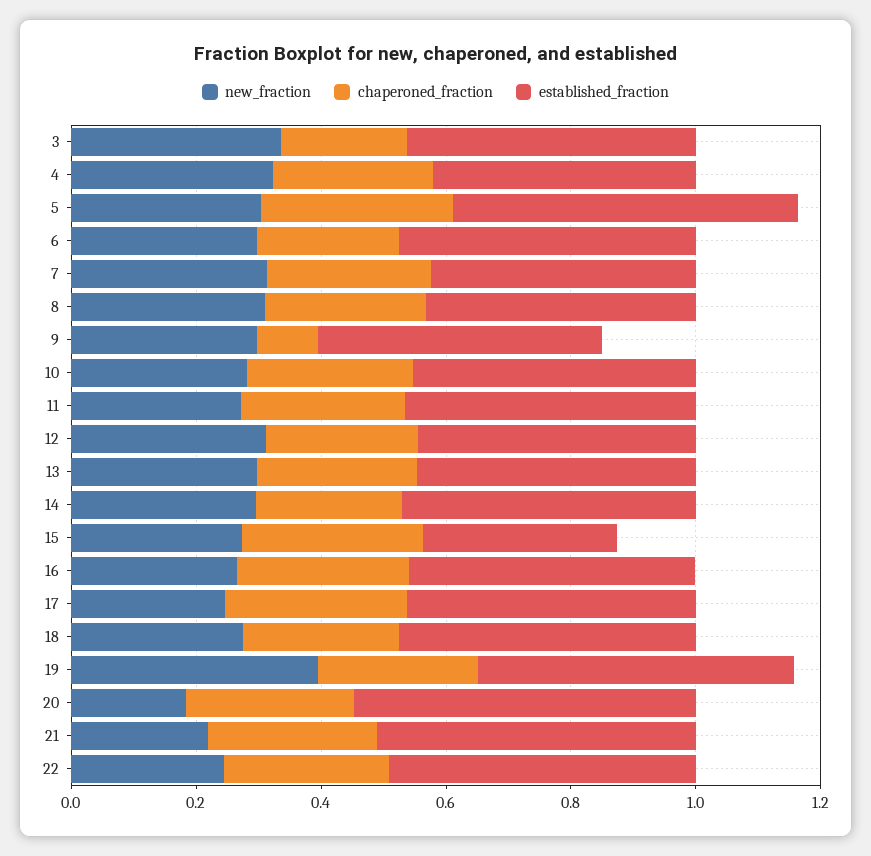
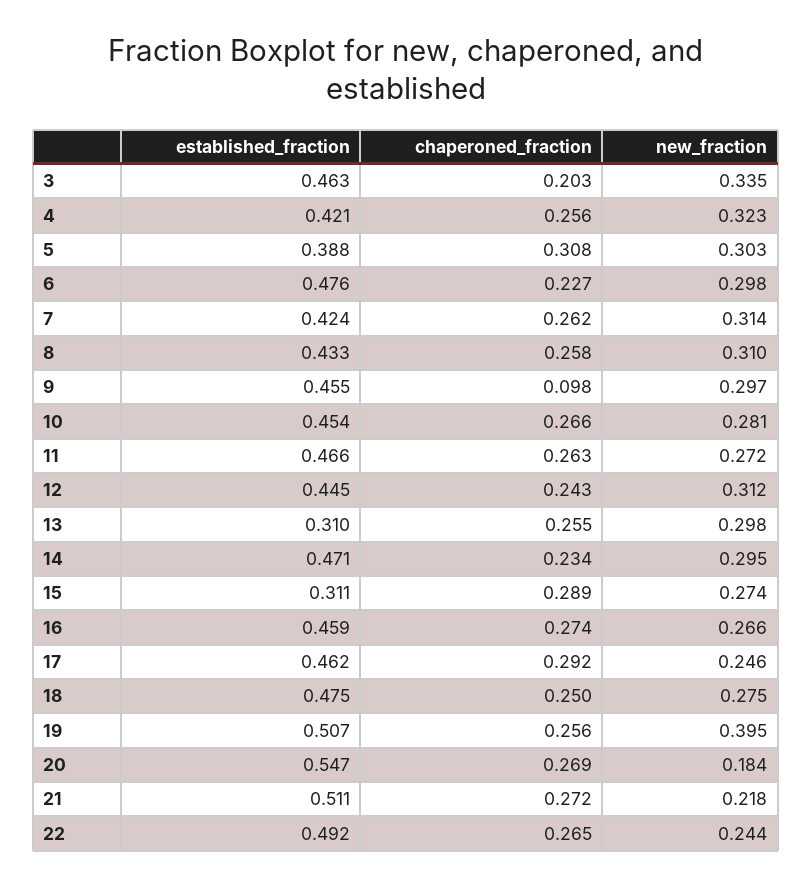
established_fraction, 5: 0.55 -> 0.388
established_fraction, 13: 0.45 -> 0.31

